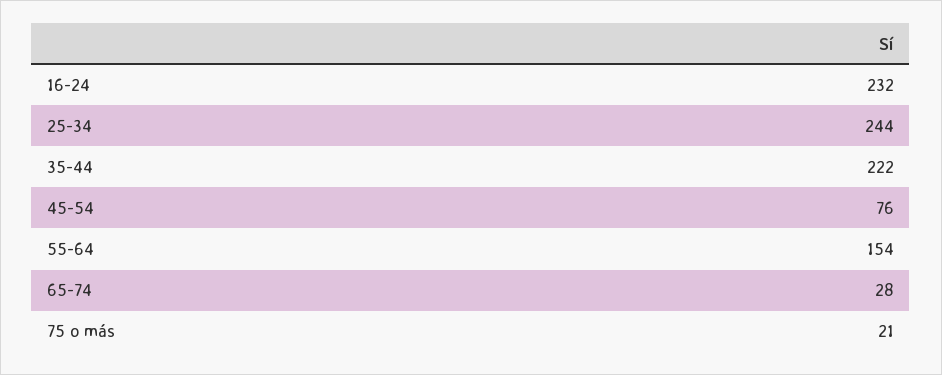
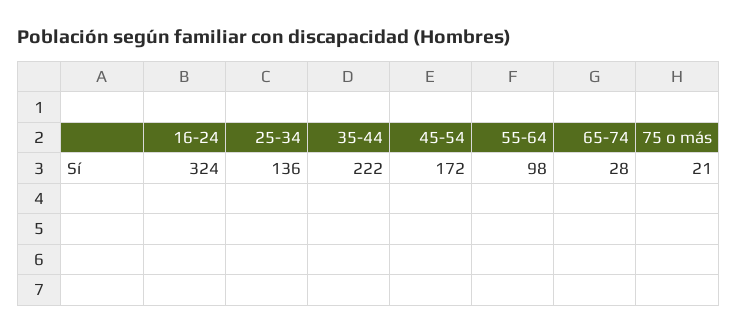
16-24: 232 -> 324
25-34: 244 -> 136
45-54: 76 -> 172
55-64: 154 -> 98

